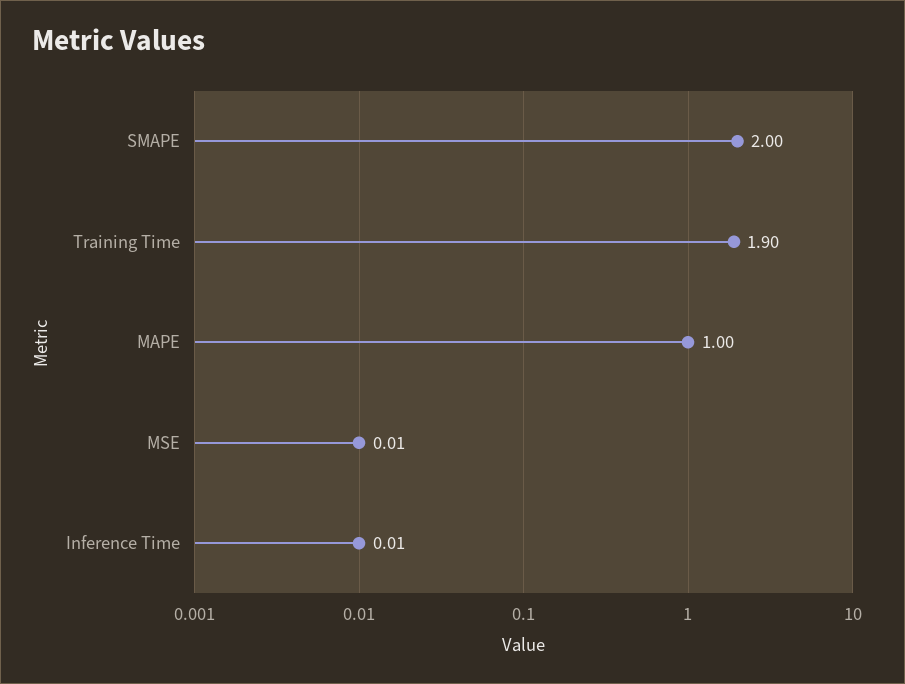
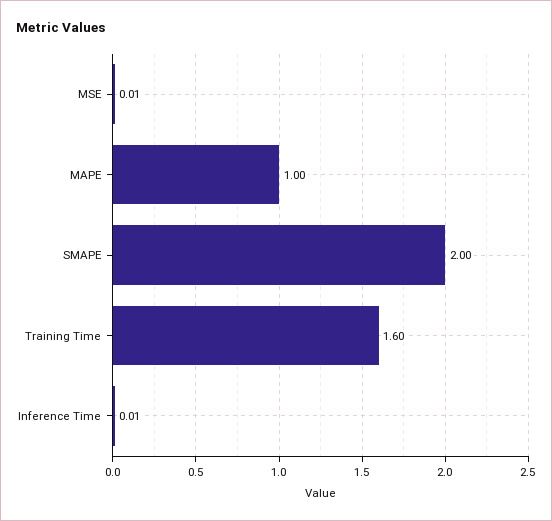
Training Time: 1.9 -> 1.6

